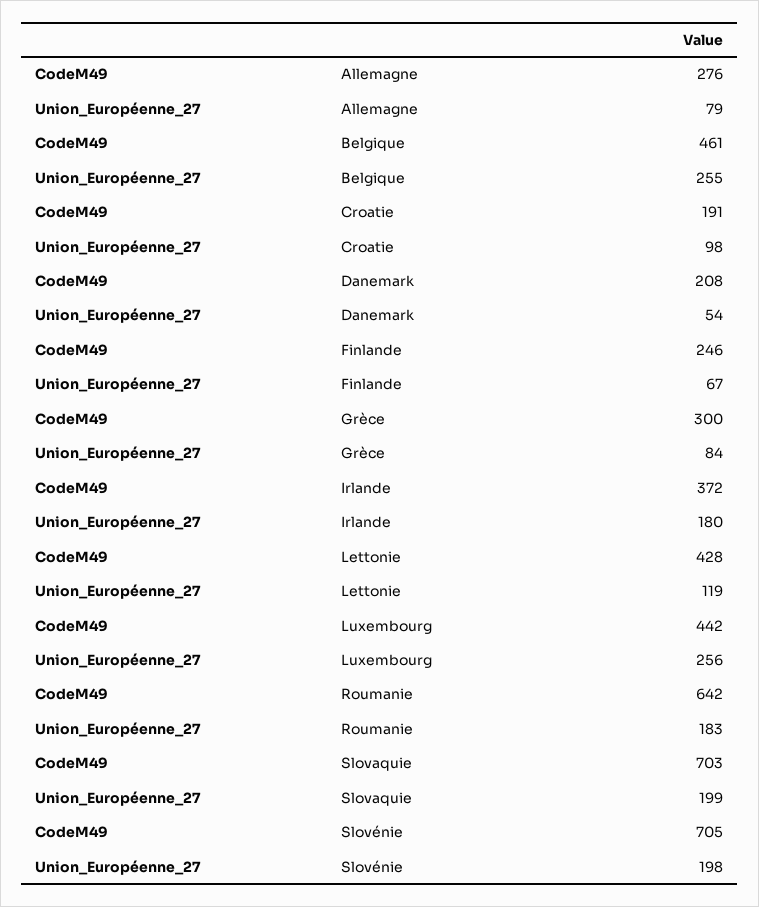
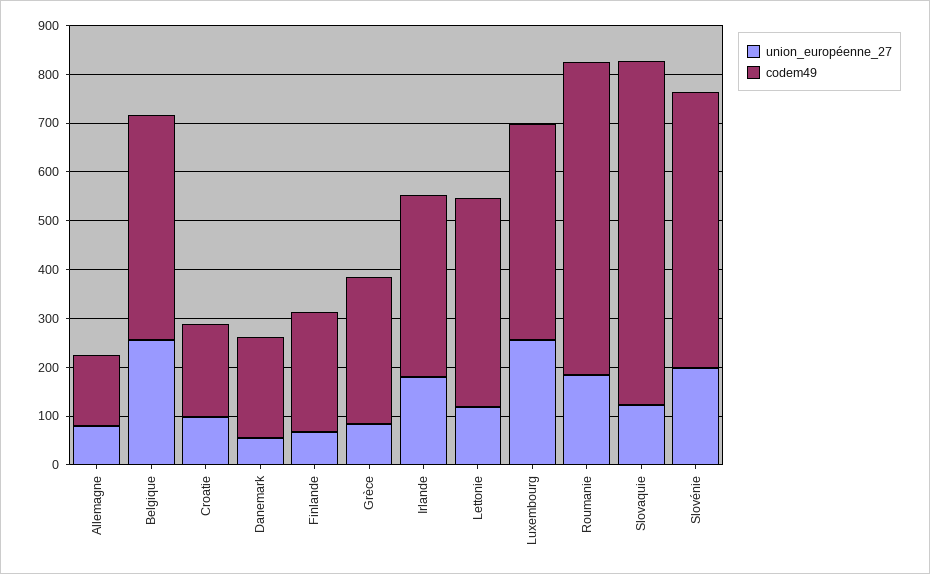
CodeM49, Allemagne: 276 -> 140
Union_Européenne_27, Slovaquie: 199 -> 120
CodeM49, Slovénie: 705 -> 560

